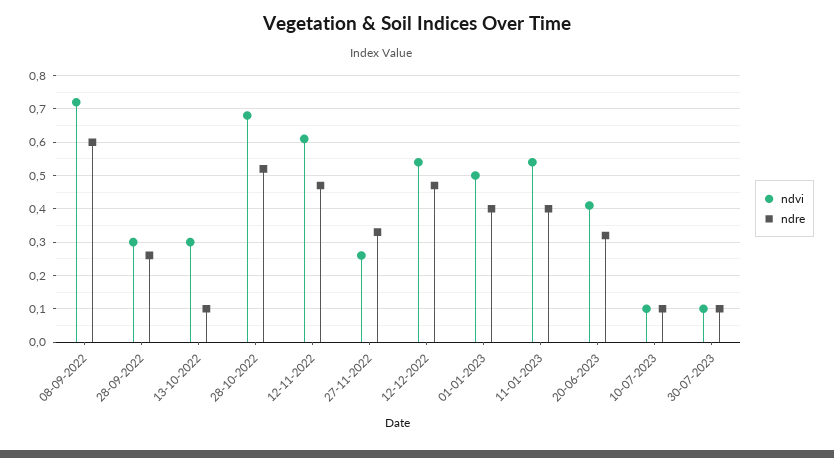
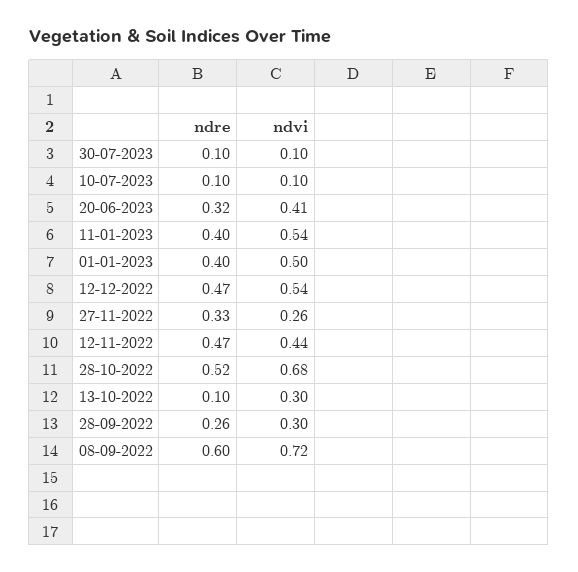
ndvi, 12-11-2022: 0.6 -> 0.44

